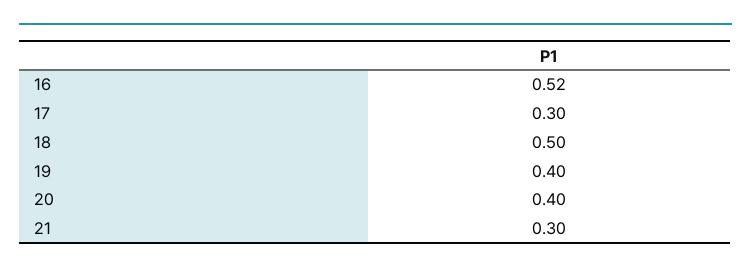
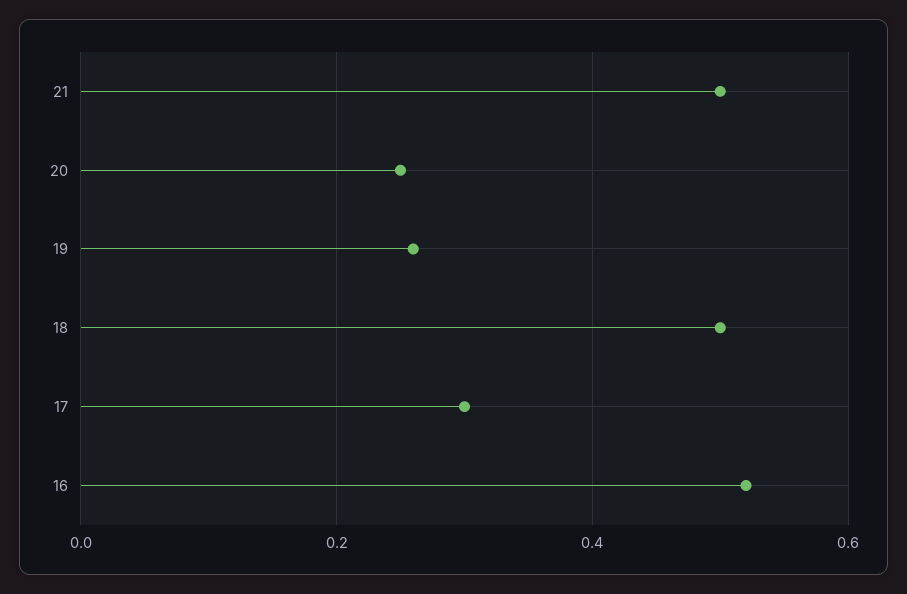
19: 0.4 -> 0.25
20: 0.4 -> 0.25
21: 0.3 -> 0.5

